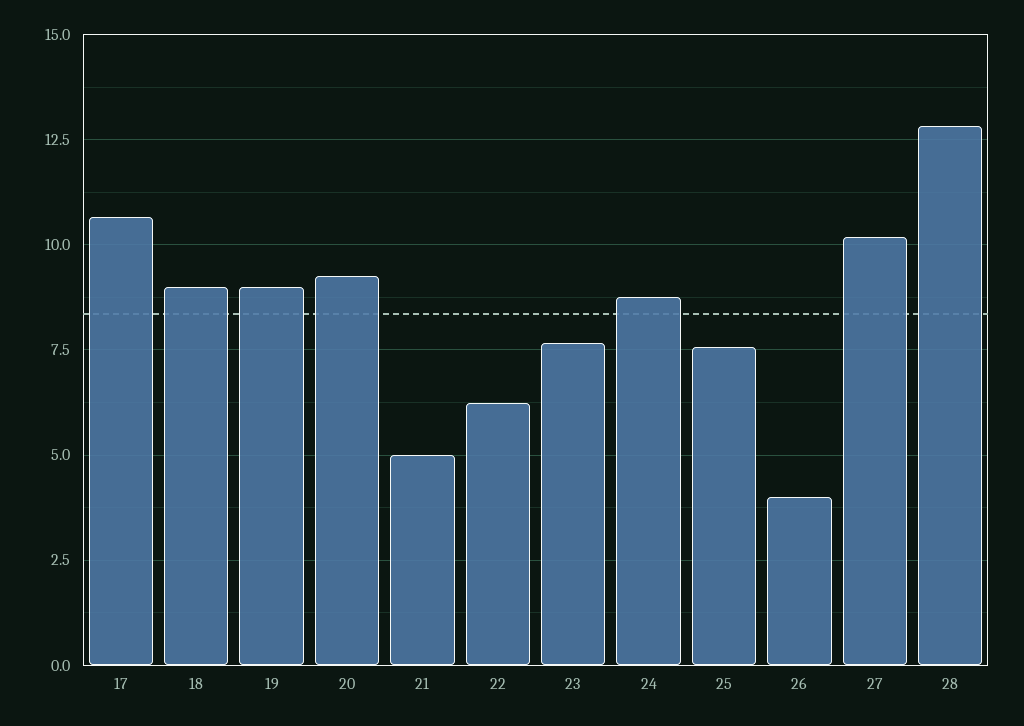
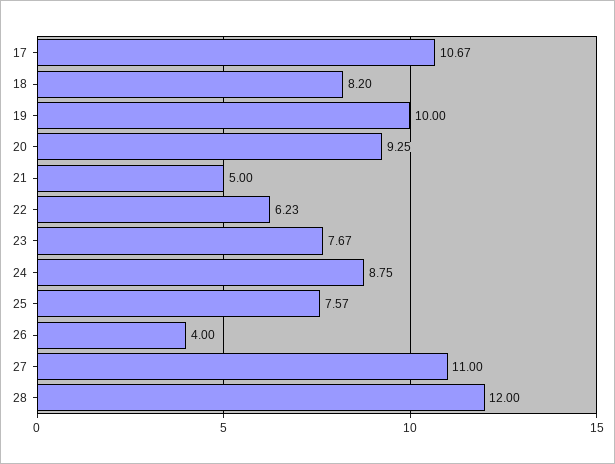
18: 9 -> 8.2
19: 9 -> 10
27: 10.25 -> 11
28: 12.75 -> 12

